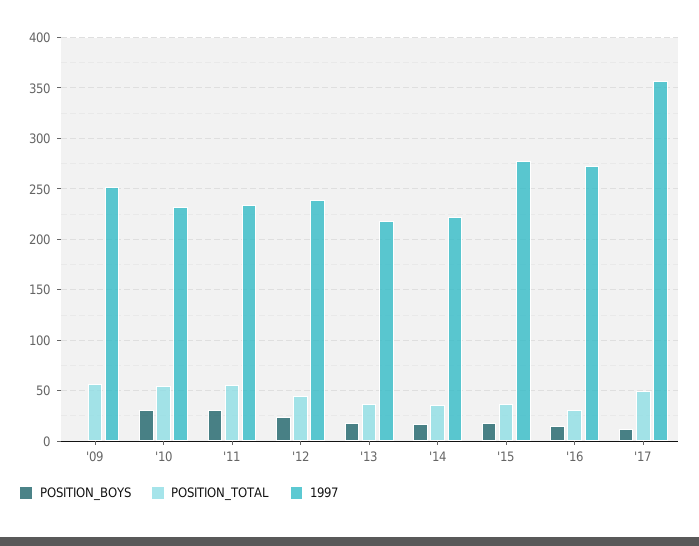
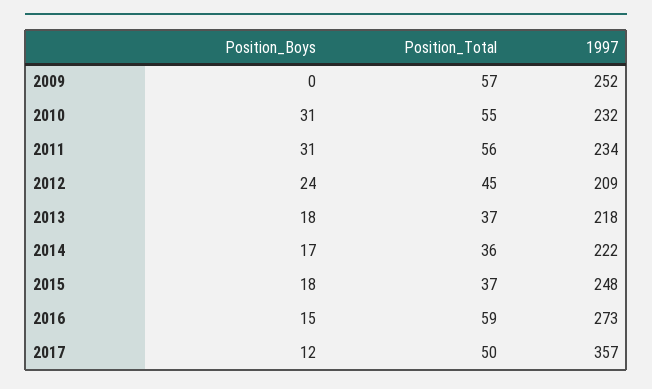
1997, '12: 240 -> 209
1997, '15: 280 -> 248
POSITION_TOTAL, '16: 30 -> 59

